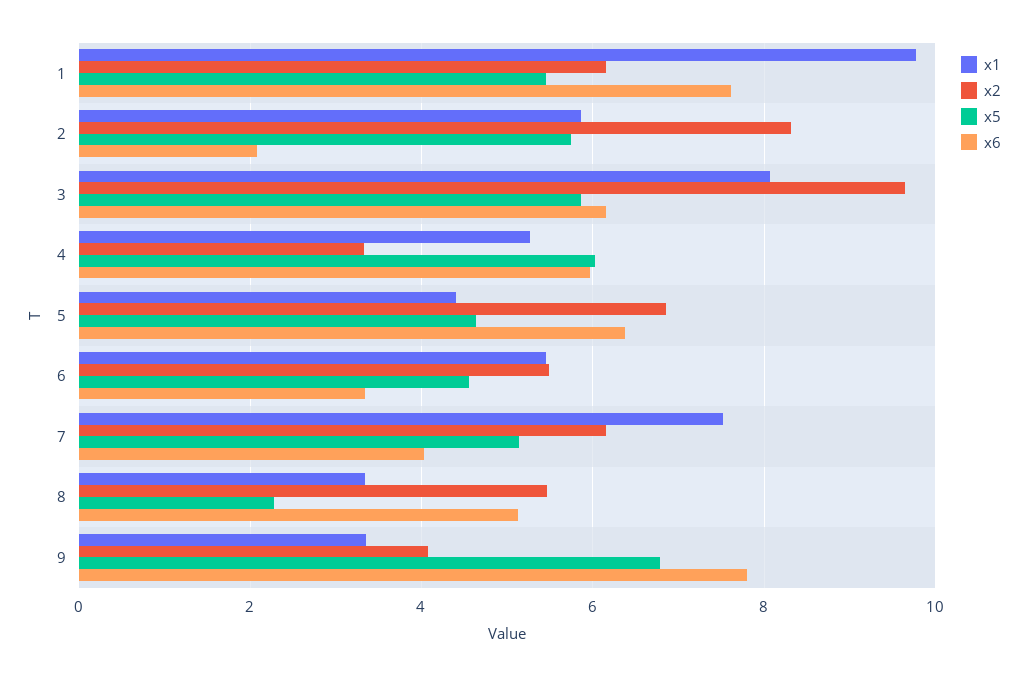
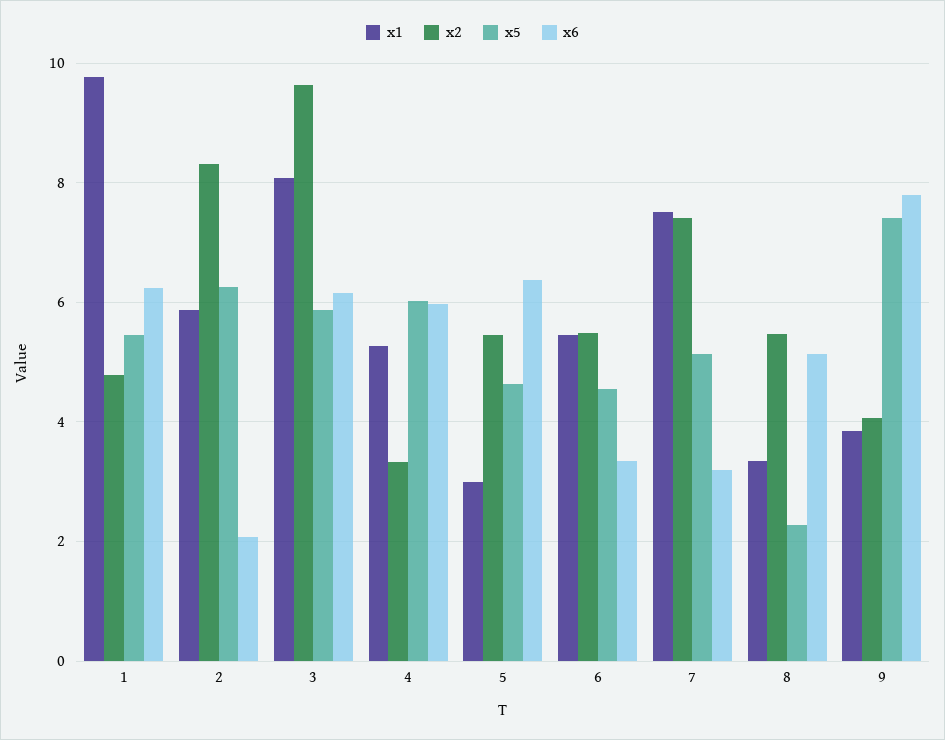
x2, 1: 6.2 -> 4.8
x6, 1: 7.6 -> 6.2
x5, 2: 5.8 -> 6.2
x1, 5: 4.4 -> 3
x2, 5: 6.8 -> 5.4
x2, 7: 6.2 -> 7.4
x6, 7: 4 -> 3.2
x1, 9: 3.4 -> 3.8
x5, 9: 6.8 -> 7.4

